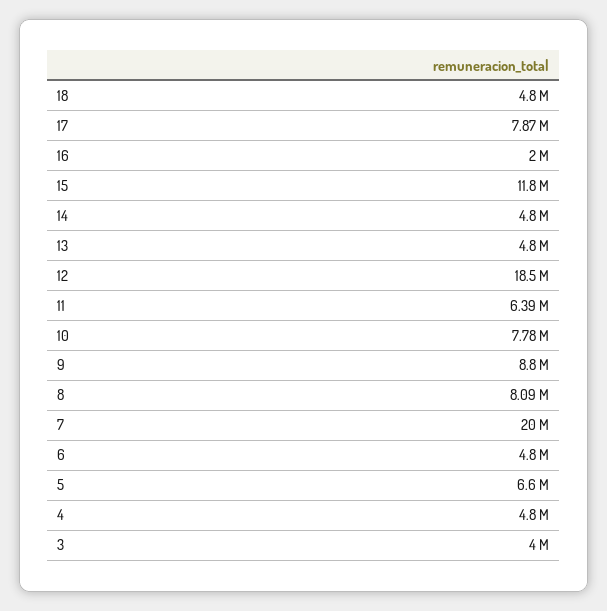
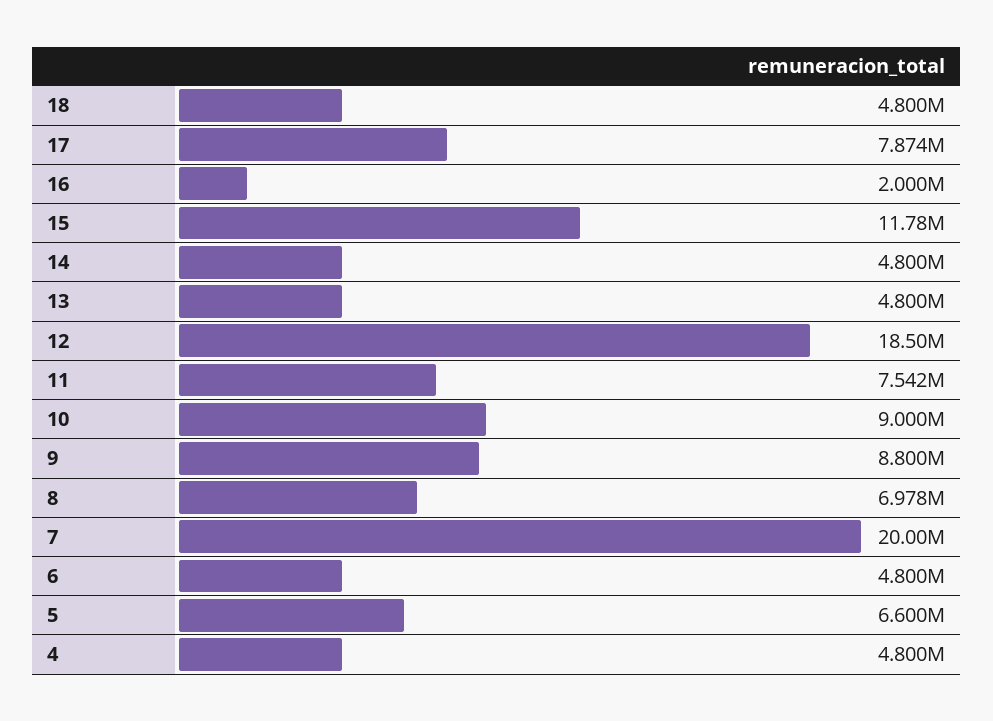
11: 6390000 -> 7542000
10: 7780000 -> 9000000
8: 8090000 -> 6978000
3: 4000000 -> none

